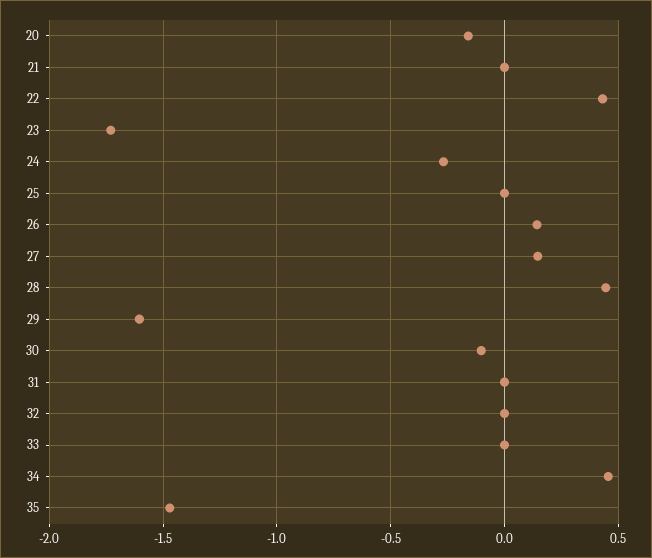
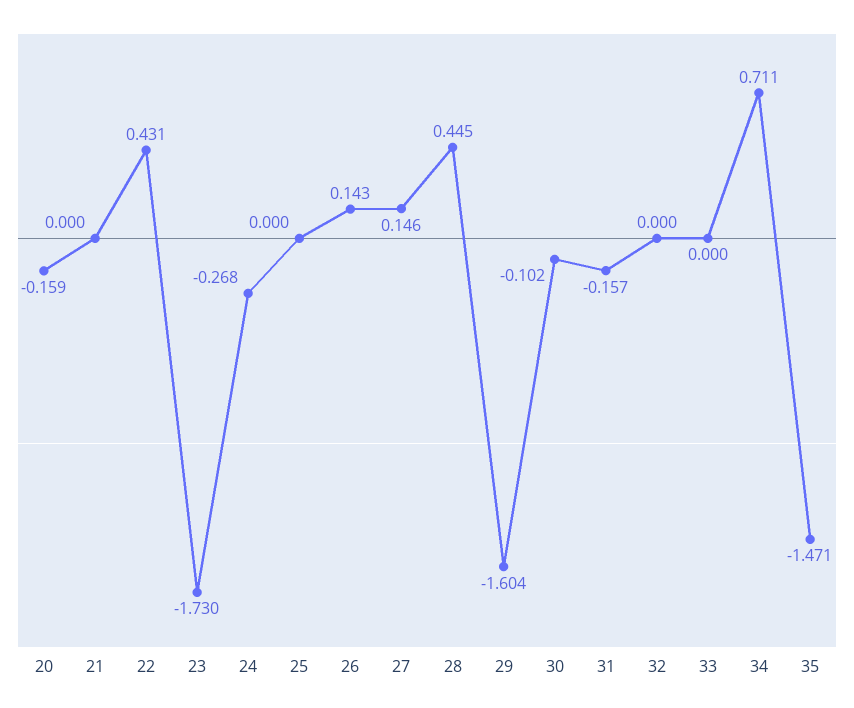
31: 0 -> -0.157
34: 0.45 -> 0.711

